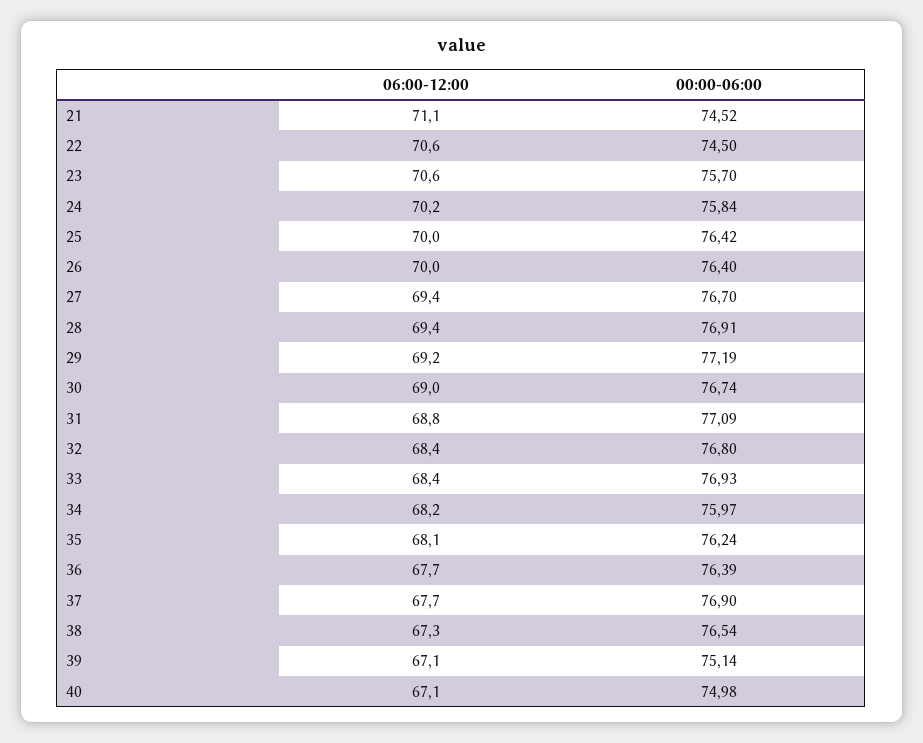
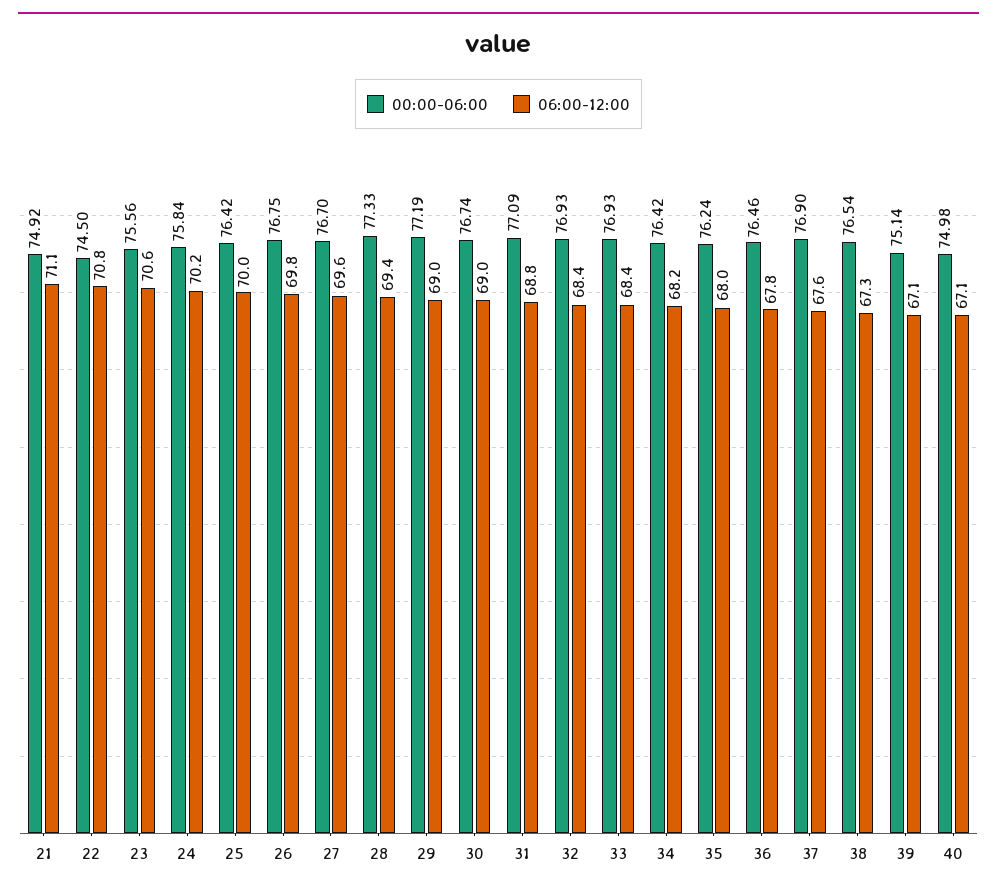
00:00-06:00, 21: 74.52 -> 74.92
06:00-12:00, 22: 70.6 -> 70.8
00:00-06:00, 23: 75.7 -> 75.56
06:00-12:00, 26: 70 -> 69.8
00:00-06:00, 26: 76.4 -> 76.75
06:00-12:00, 27: 69.4 -> 69.6
00:00-06:00, 28: 76.91 -> 77.33
06:00-12:00, 29: 69.2 -> 69
00:00-06:00, 32: 76.8 -> 76.93
00:00-06:00, 34: 75.97 -> 76.42
06:00-12:00, 35: 68.1 -> 68
06:00-12:00, 36: 67.7 -> 67.8
00:00-06:00, 36: 76.39 -> 76.46
06:00-12:00, 37: 67.7 -> 67.6

